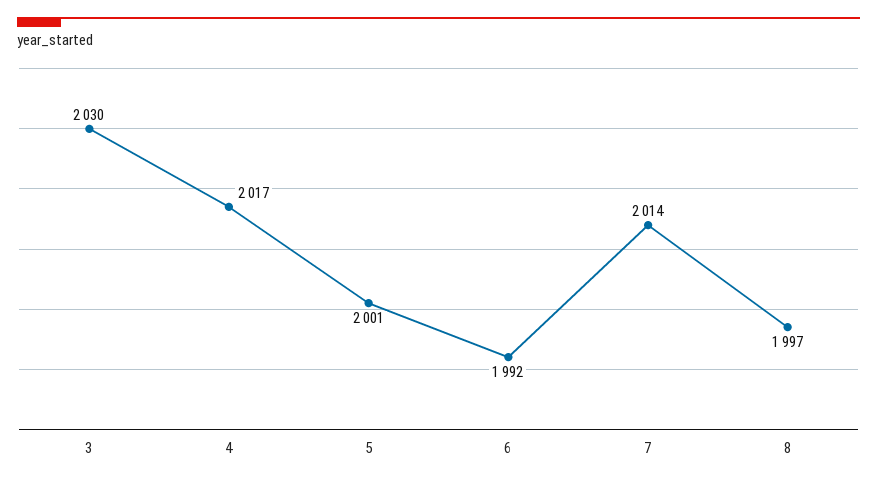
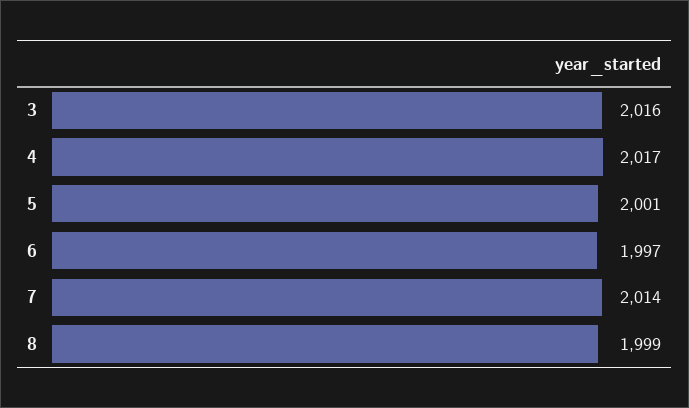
3: 2030 -> 2016
6: 1992 -> 1997
8: 1997 -> 1999

